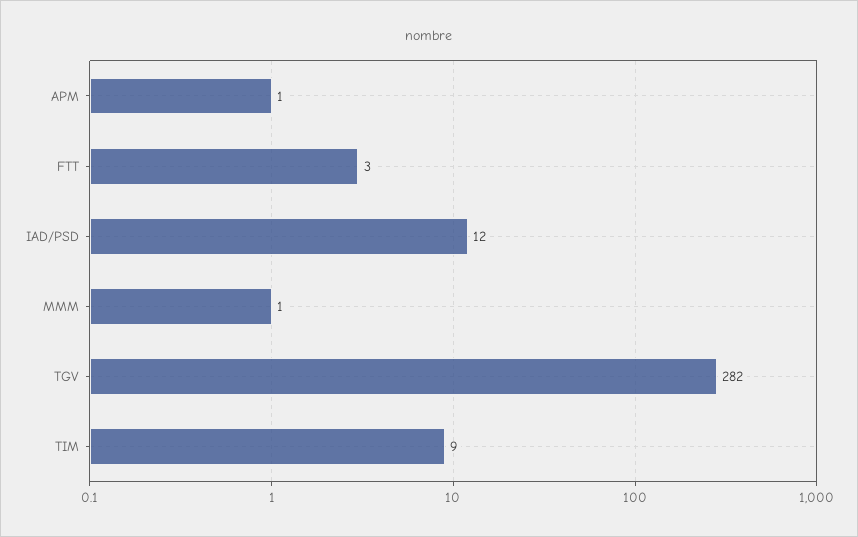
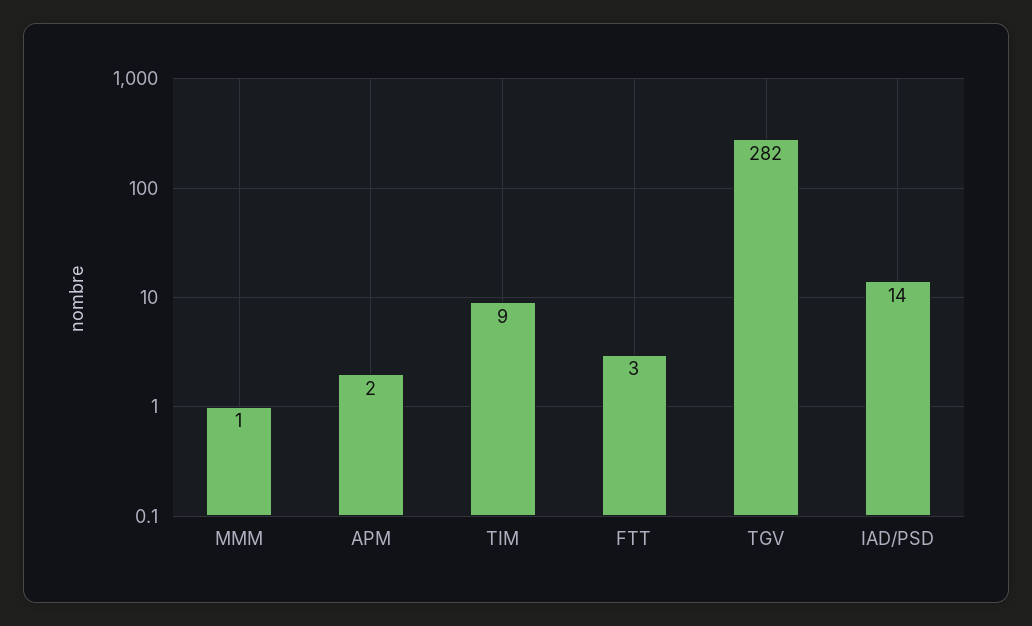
APM: 1 -> 2
IAD/PSD: 12 -> 14

